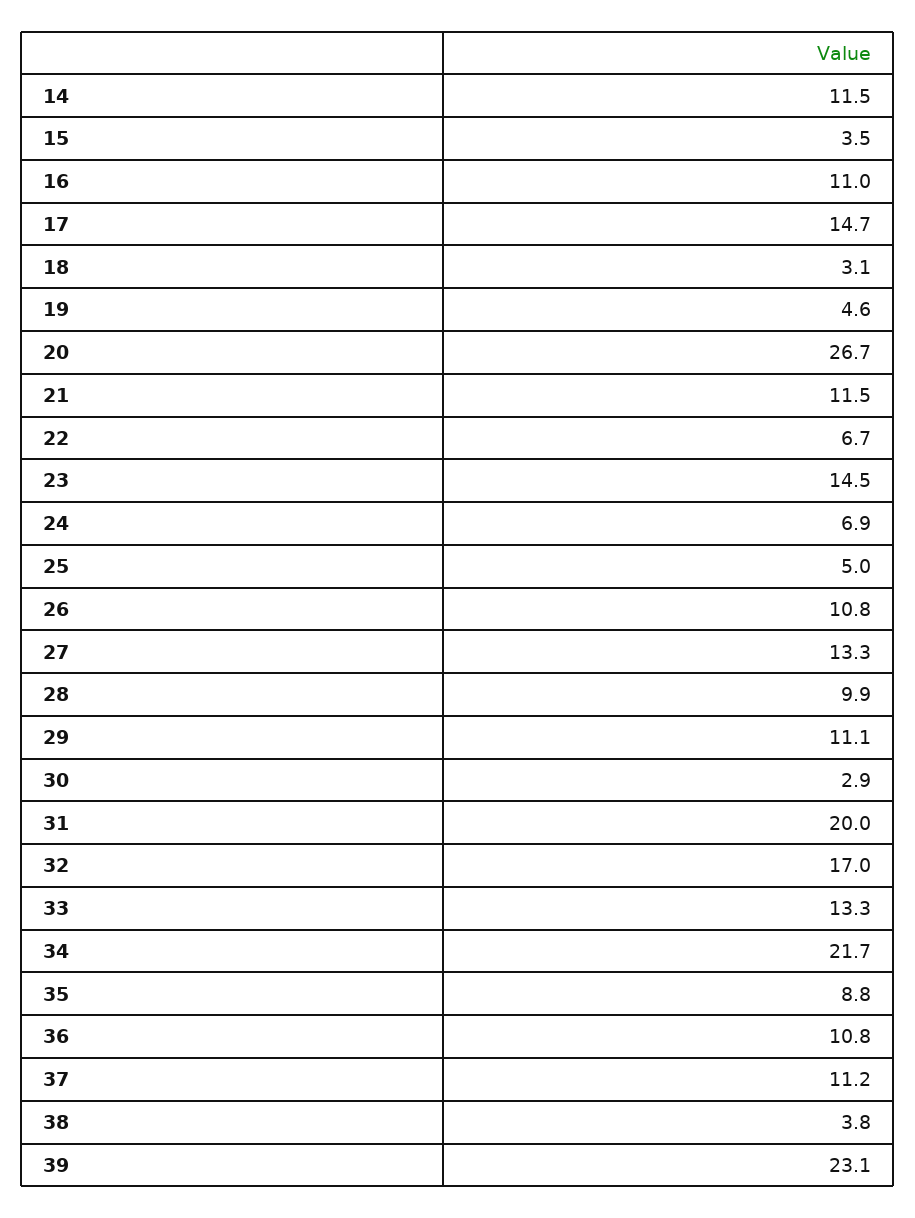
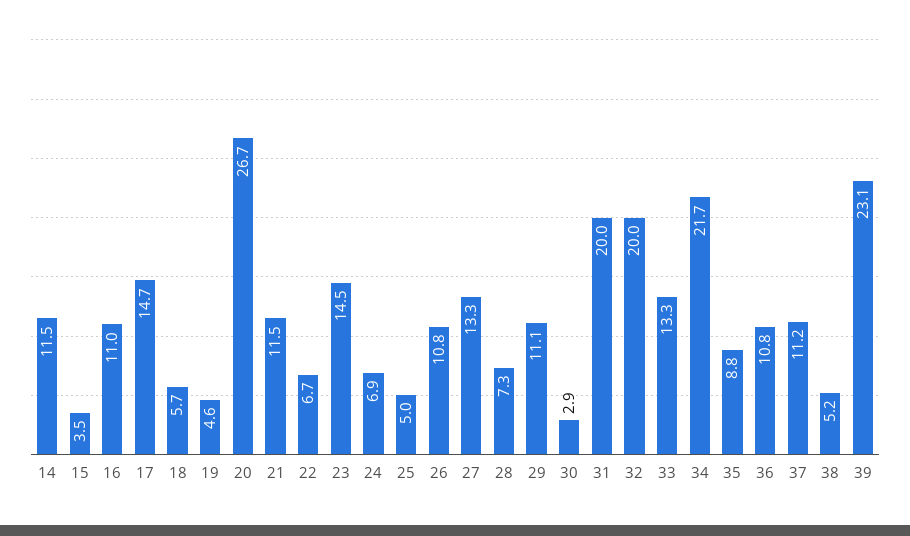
18: 3.1 -> 5.7
28: 9.9 -> 7.3
32: 17 -> 20
38: 3.8 -> 5.2

